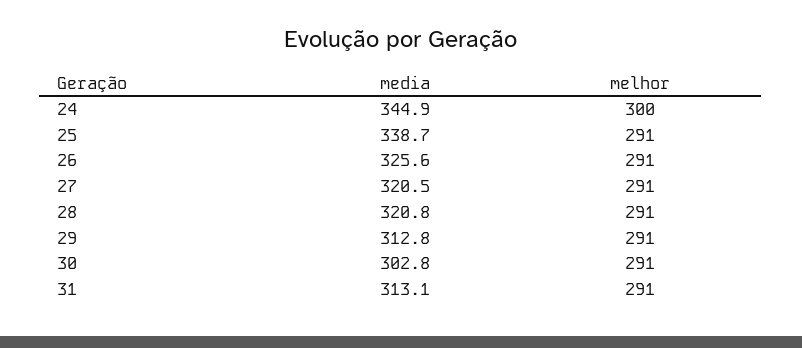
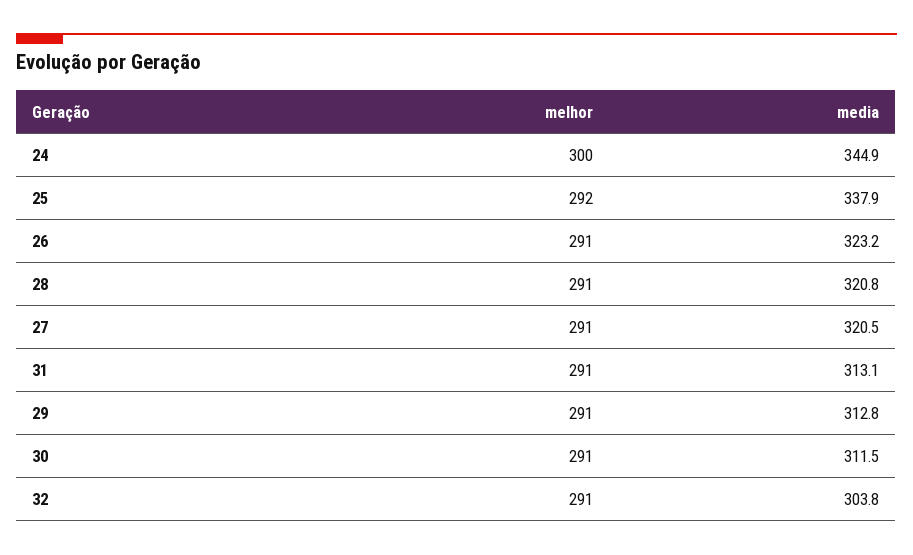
media, 25: 338.7 -> 337.9
melhor, 25: 291 -> 292
media, 26: 325.6 -> 323.2
media, 30: 302.8 -> 311.5
melhor, 32: none -> 291
media, 32: none -> 303.8

